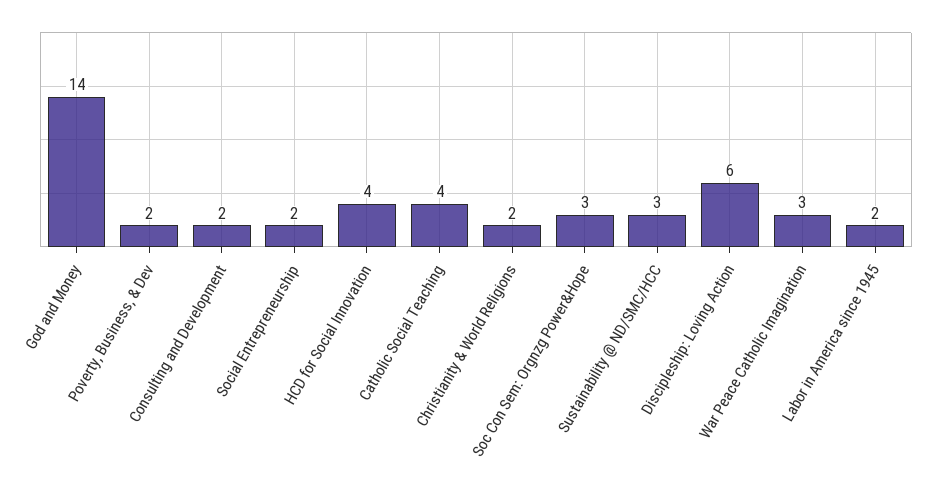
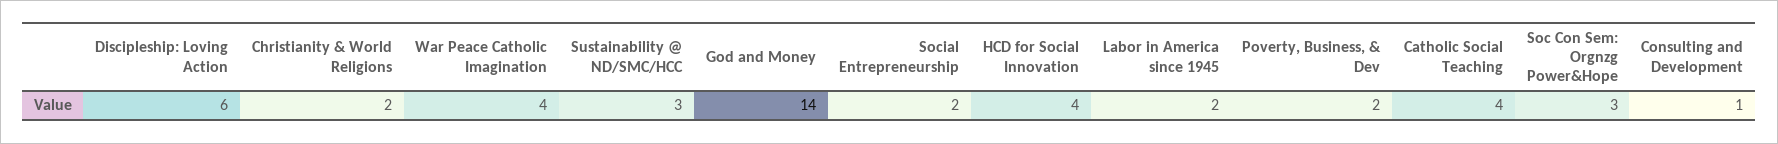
Consulting and Development: 2 -> 1
War Peace Catholic Imagination: 3 -> 4

